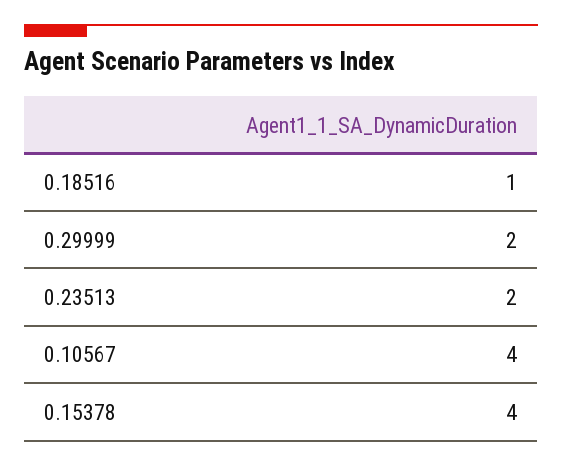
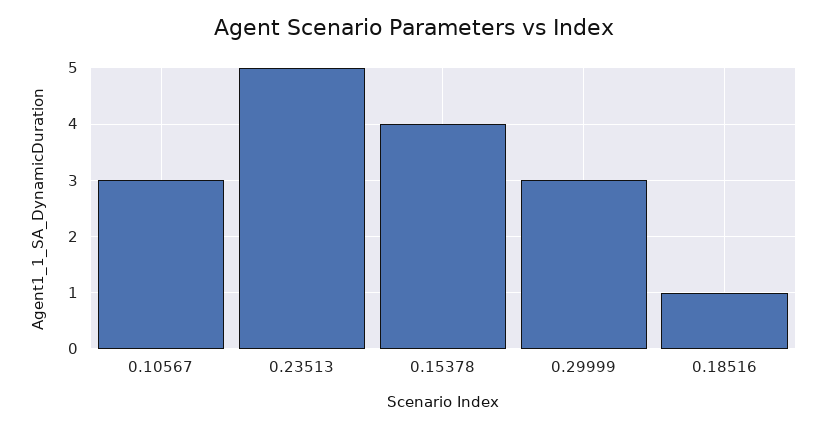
0.29999: 2 -> 3
0.23513: 2 -> 5
0.10567: 4 -> 3

